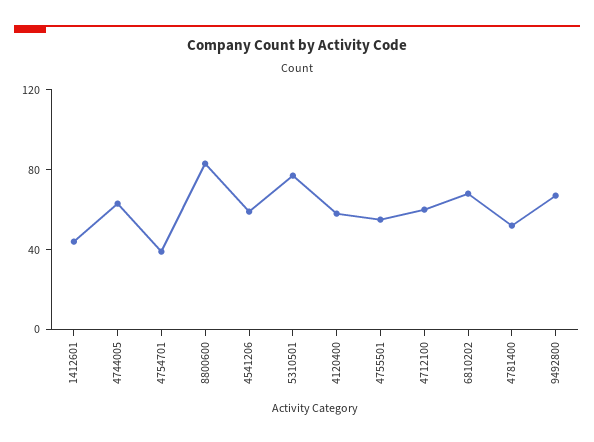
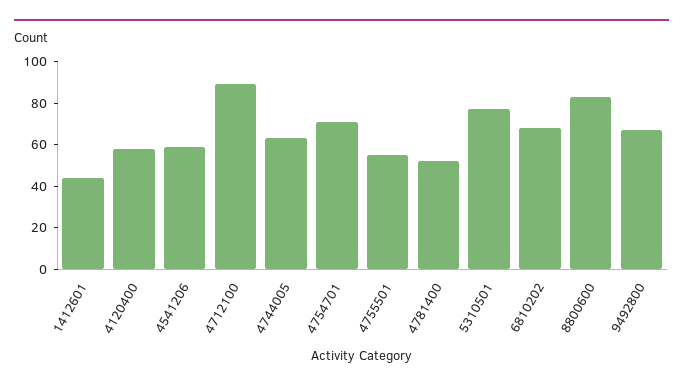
4754701: 40 -> 70
4712100: 60 -> 90

